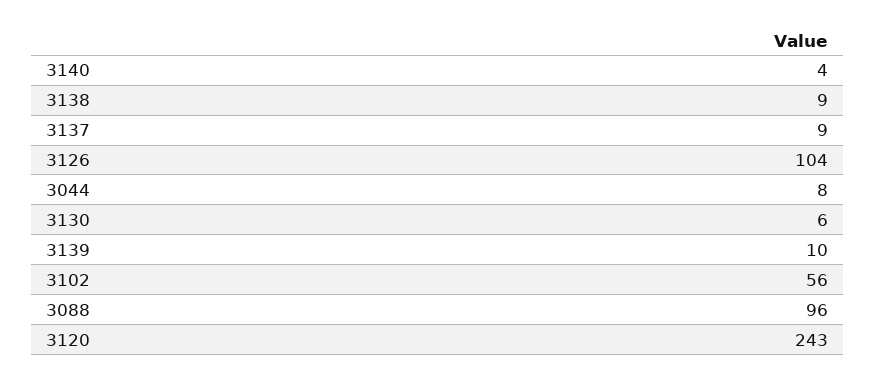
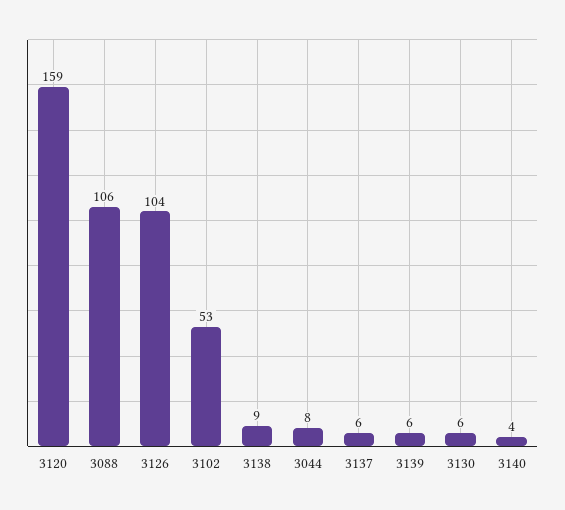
3137: 9 -> 6
3139: 10 -> 6
3102: 56 -> 53
3088: 96 -> 106
3120: 243 -> 159

